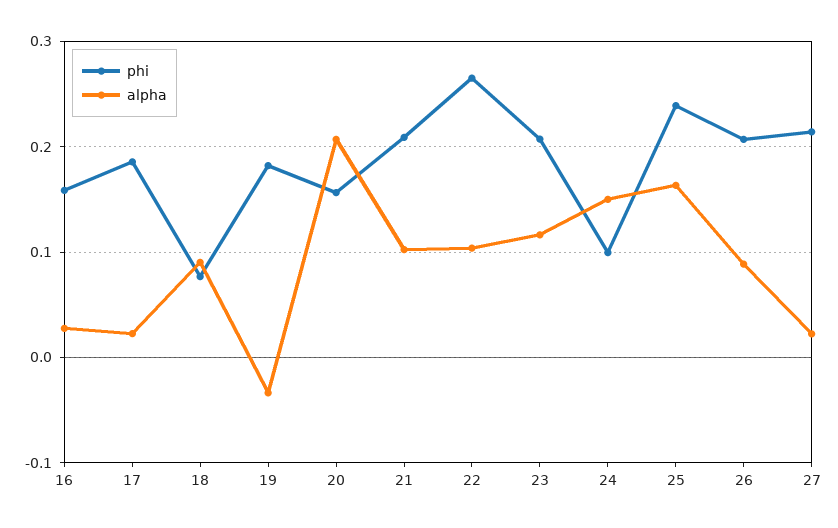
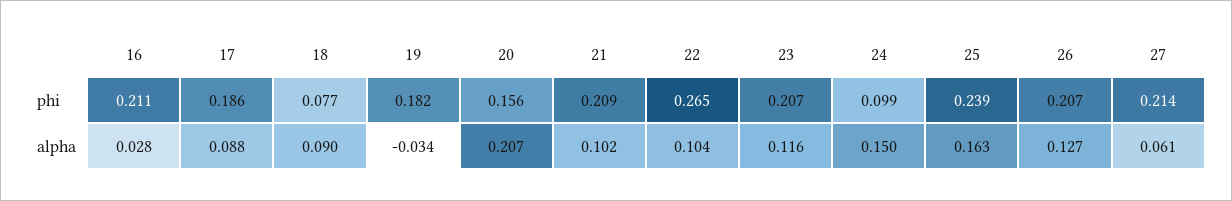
phi, 16: 0.16 -> 0.211
alpha, 17: 0.02 -> 0.088
alpha, 26: 0.09 -> 0.127
alpha, 27: 0.02 -> 0.061

